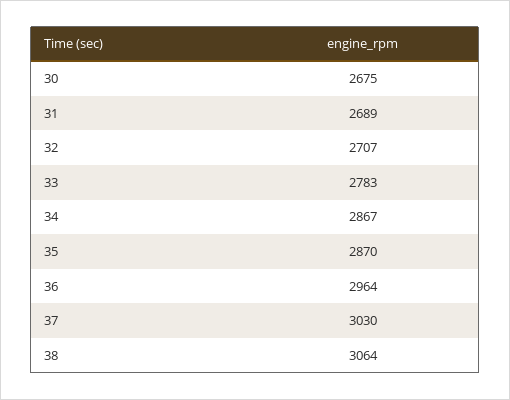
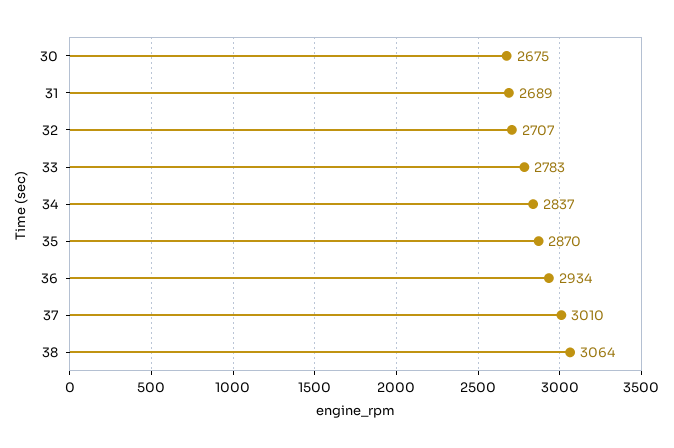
34: 2867 -> 2837
36: 2964 -> 2934
37: 3030 -> 3010

